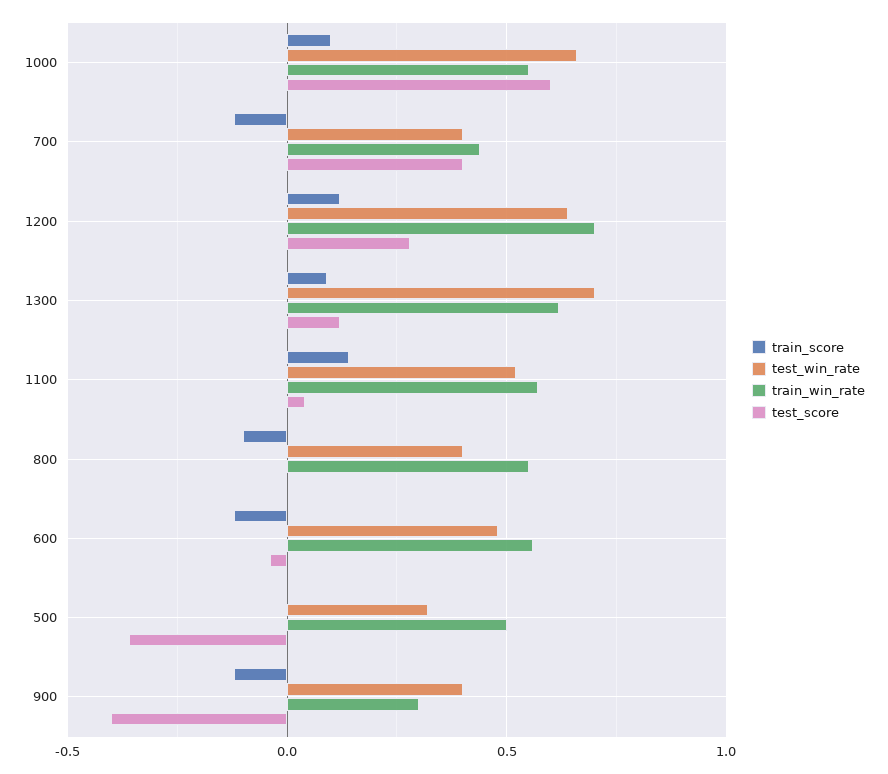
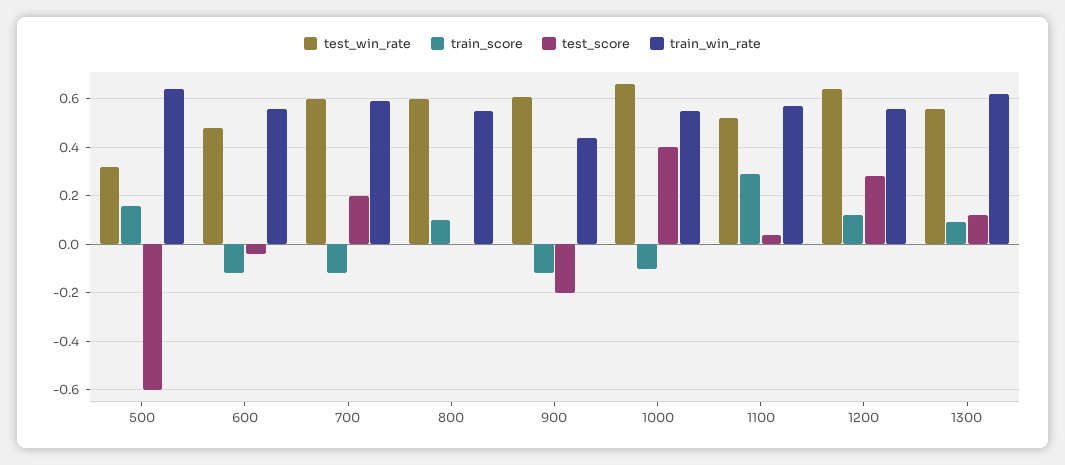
train_score, 1000: 0.1 -> -0.1
test_score, 1000: 0.6 -> 0.4
test_win_rate, 700: 0.4 -> 0.6
train_win_rate, 700: 0.45 -> 0.6
test_score, 700: 0.4 -> 0.2
train_win_rate, 1200: 0.7 -> 0.55
test_win_rate, 1300: 0.7 -> 0.55
train_score, 1100: 0.15 -> 0.3
train_score, 800: -0.1 -> 0.1
test_win_rate, 800: 0.4 -> 0.6
train_score, 500: 0 -> 0.15
train_win_rate, 500: 0.5 -> 0.65
test_score, 500: -0.35 -> -0.6
test_win_rate, 900: 0.4 -> 0.6
train_win_rate, 900: 0.3 -> 0.45
test_score, 900: -0.4 -> -0.2

